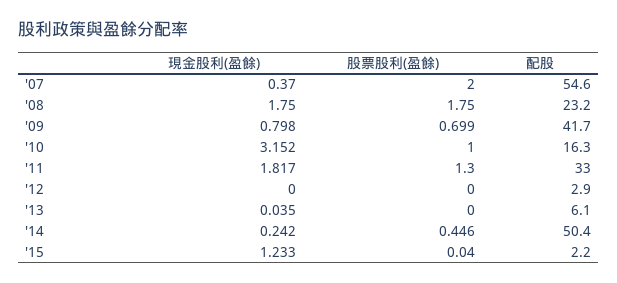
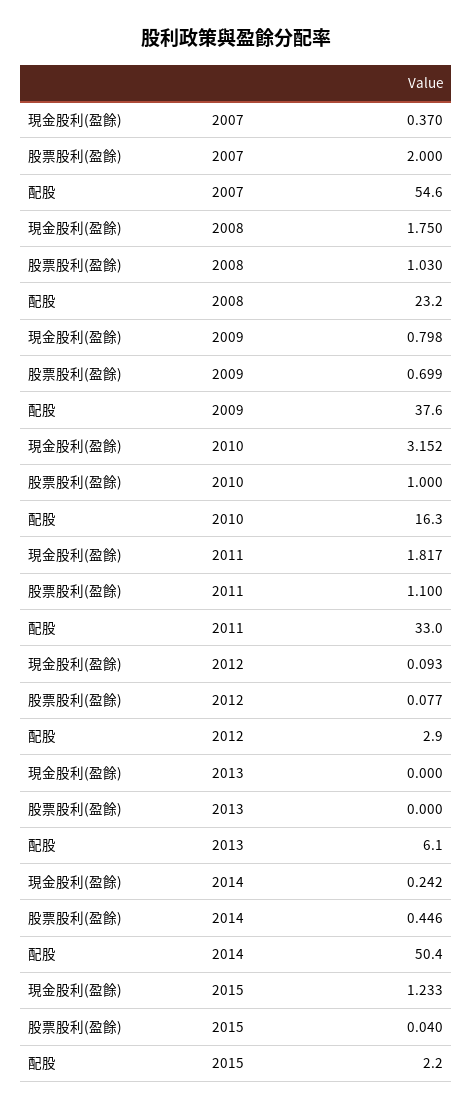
股票股利(盈餘), '08: 1.75 -> 1.03
配股, '09: 41.7 -> 37.6
股票股利(盈餘), '11: 1.3 -> 1.1
現金股利(盈餘), '12: 0 -> 0.093
股票股利(盈餘), '12: 0 -> 0.077
現金股利(盈餘), '13: 0.035 -> 0

